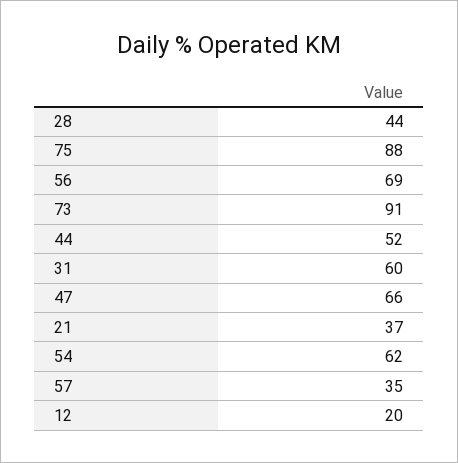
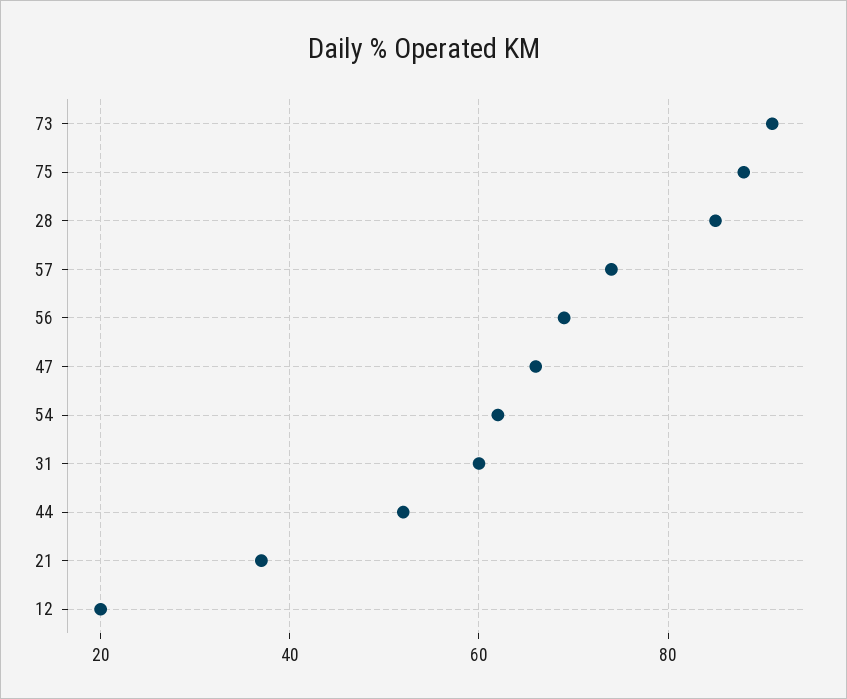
28: 44 -> 85
57: 35 -> 75

